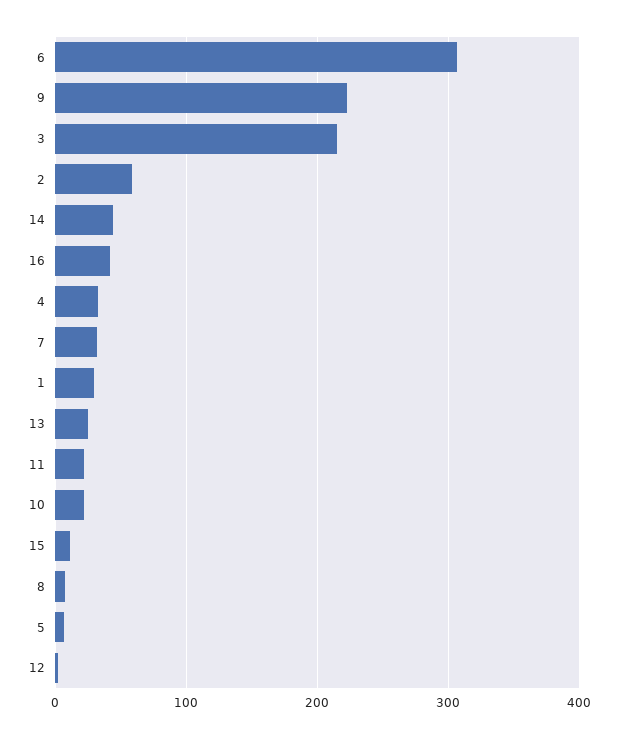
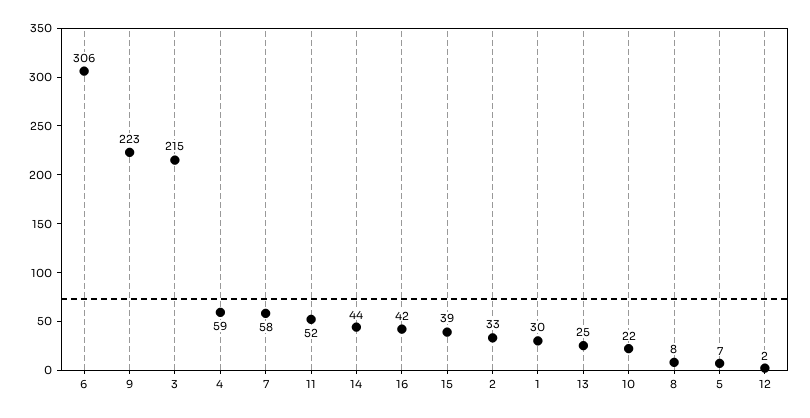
2: 60 -> 33
4: 30 -> 59
7: 30 -> 58
11: 20 -> 52
15: 10 -> 39

